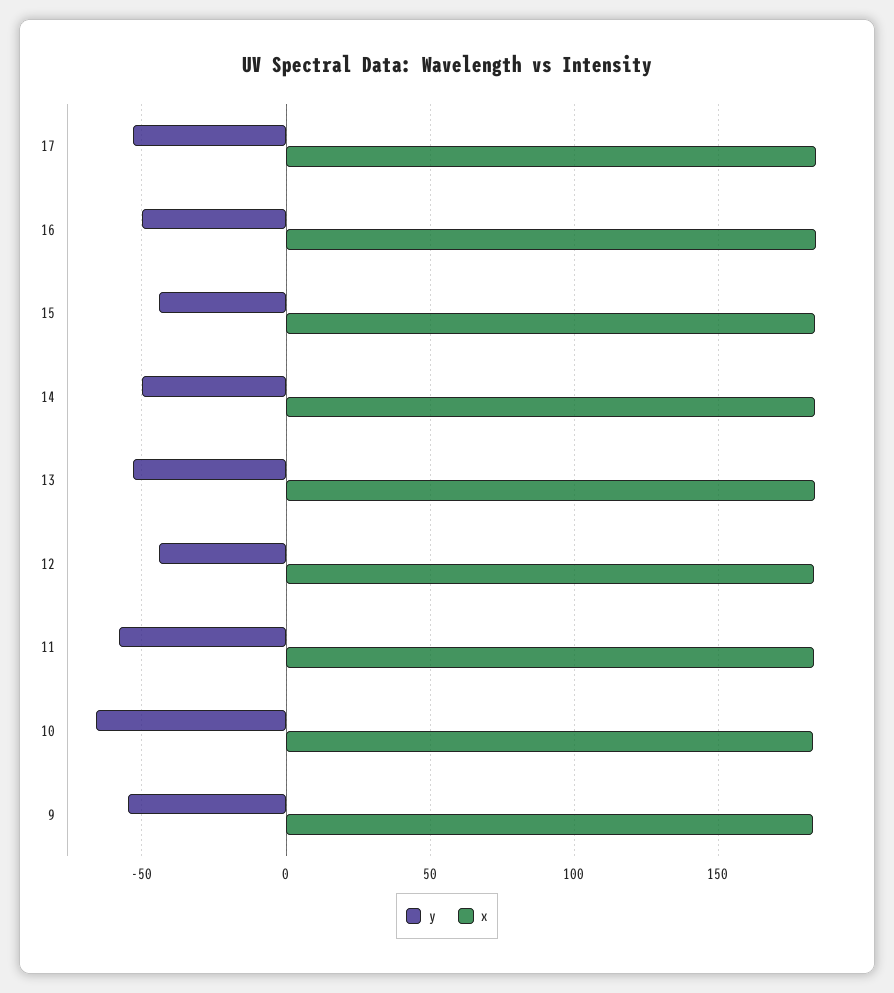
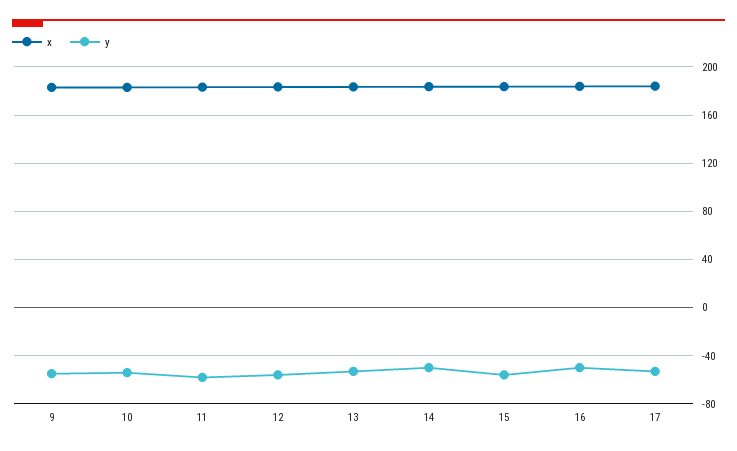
y, 15: -45 -> -55
y, 12: -45 -> -55
y, 10: -65 -> -55

